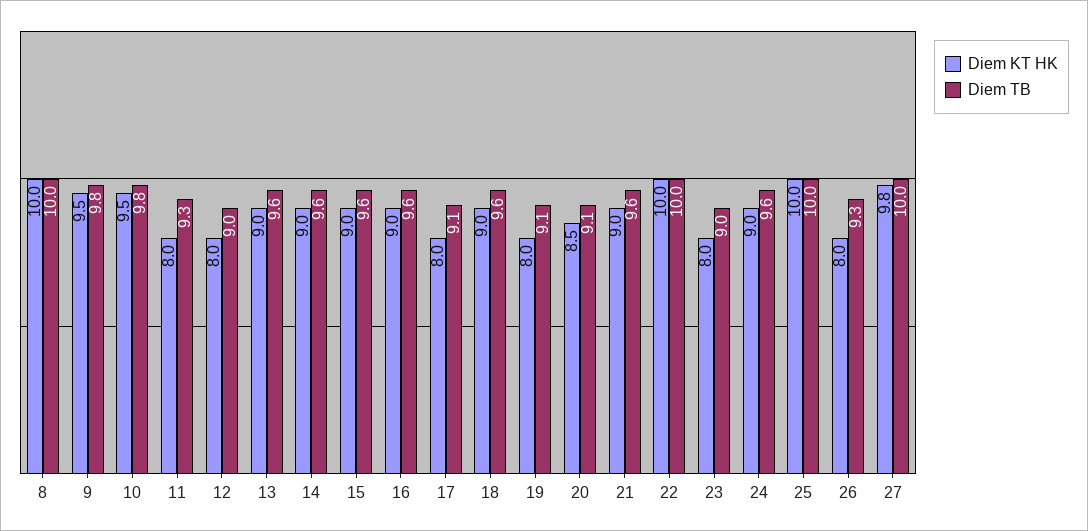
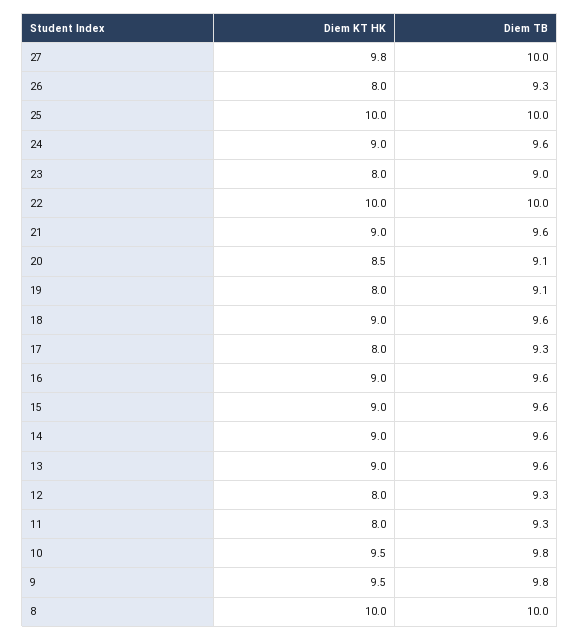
Diem TB, 12: 9 -> 9.3
Diem TB, 17: 9.1 -> 9.3

